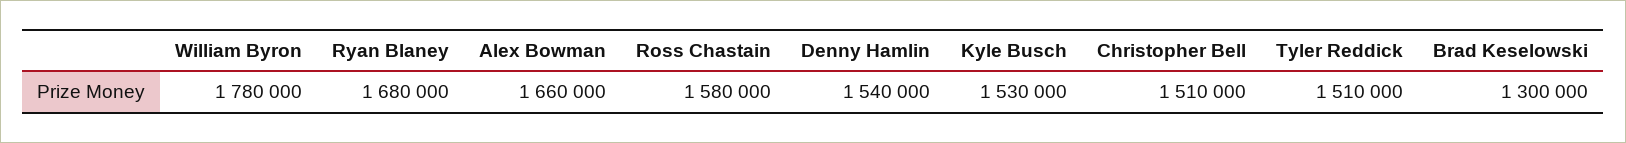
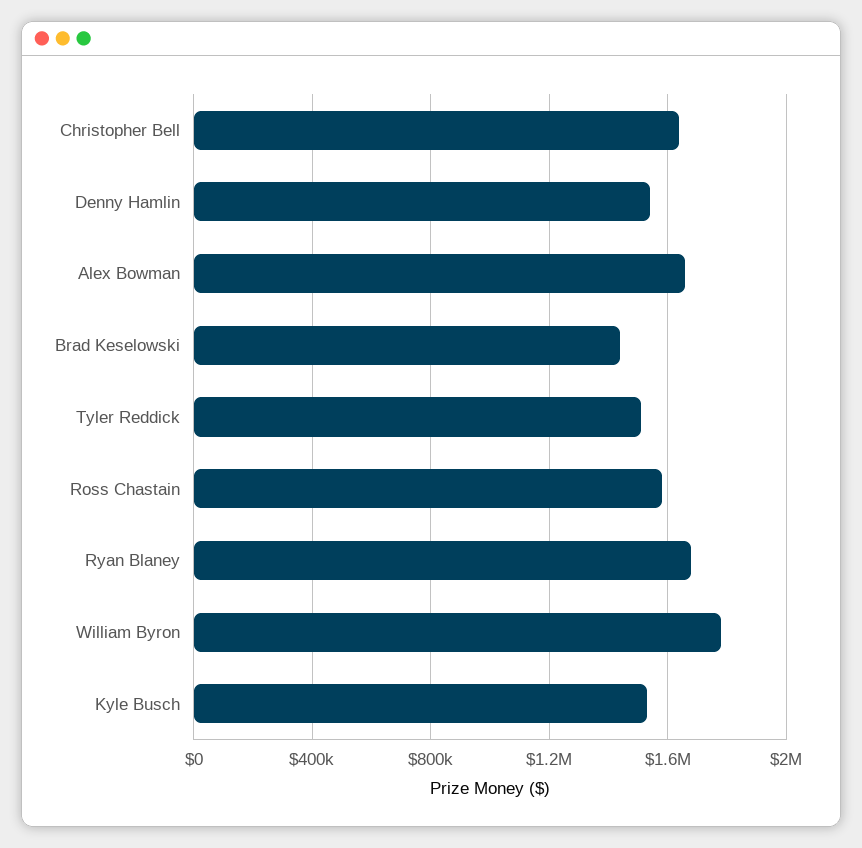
Christopher Bell: 1510000 -> 1650000
Brad Keselowski: 1300000 -> 1450000

